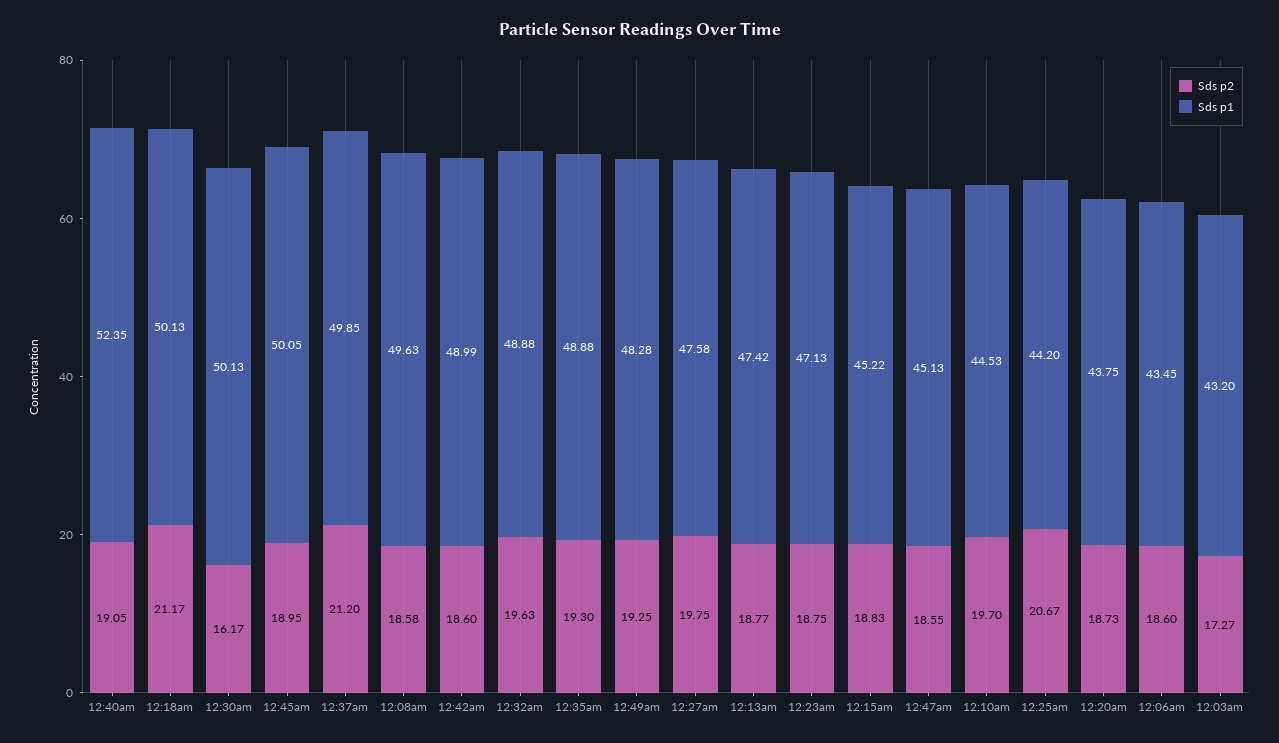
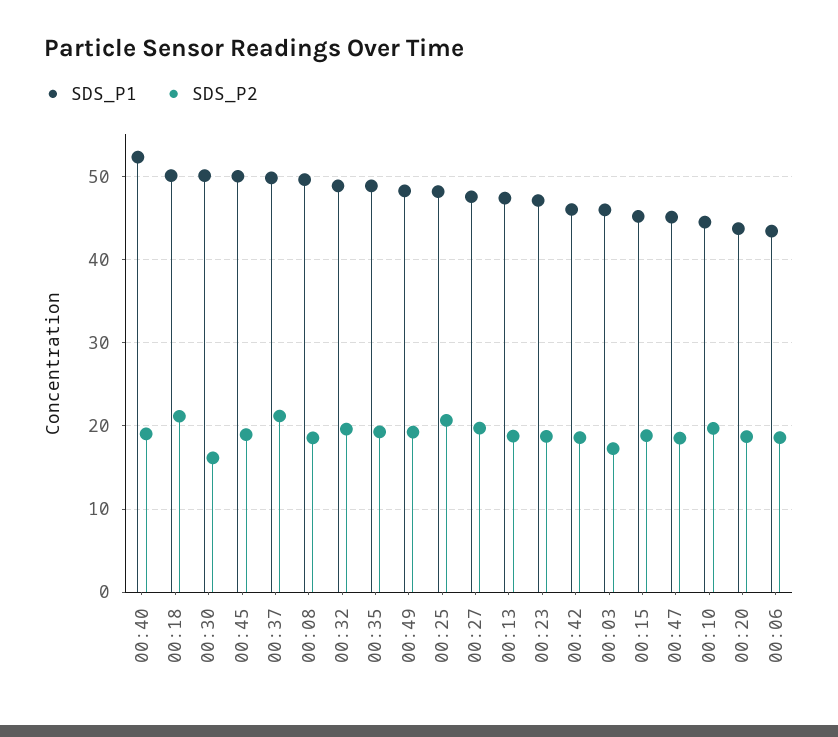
Sds p1, 12:42am: 48.99 -> 46
Sds p1, 12:25am: 44.2 -> 48
Sds p1, 12:03am: 43.2 -> 46

